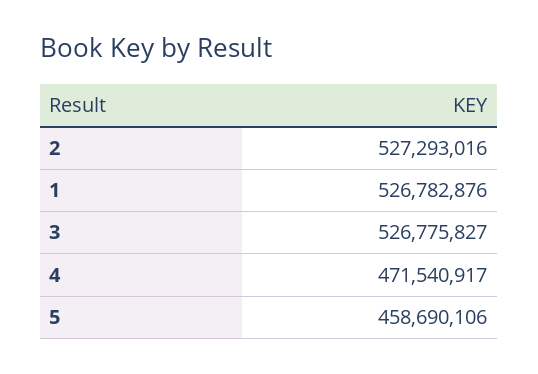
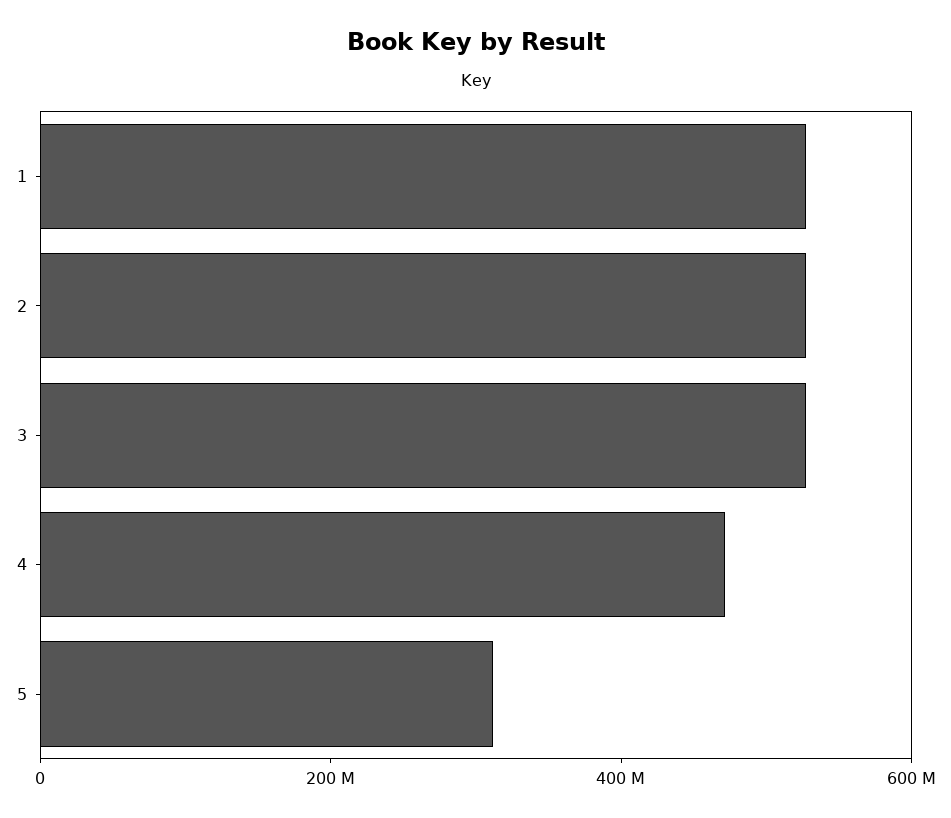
5: 458690106 -> 300000000

